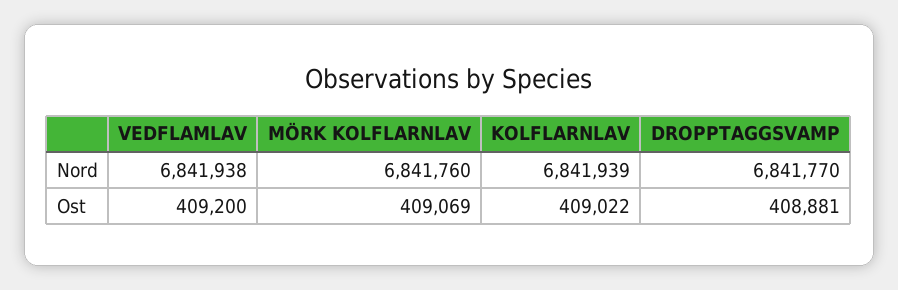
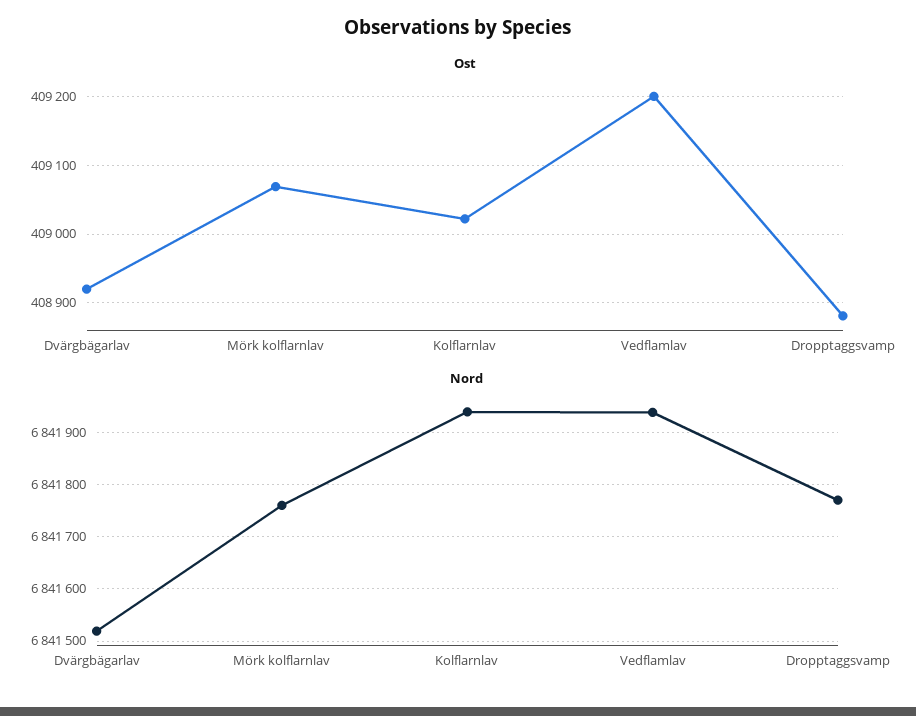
Ost, Dvärgbägarlav: none -> 408920
Nord, Dvärgbägarlav: none -> 6841520

